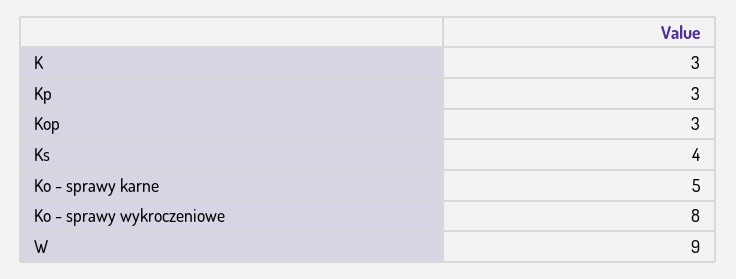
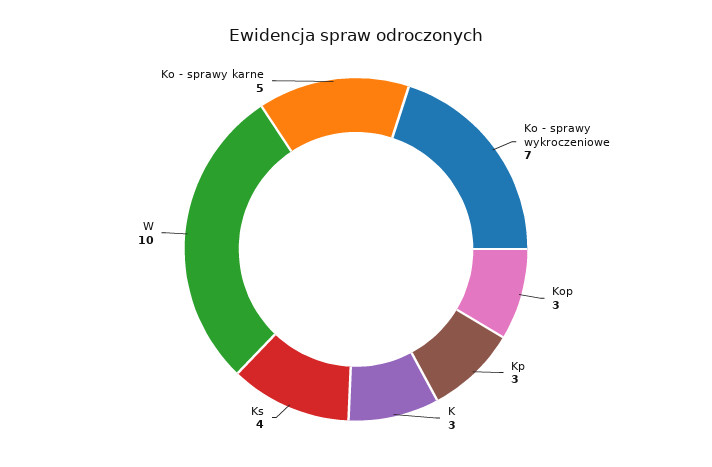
Ko - sprawy wykroczeniowe: 8 -> 7
W: 9 -> 10

